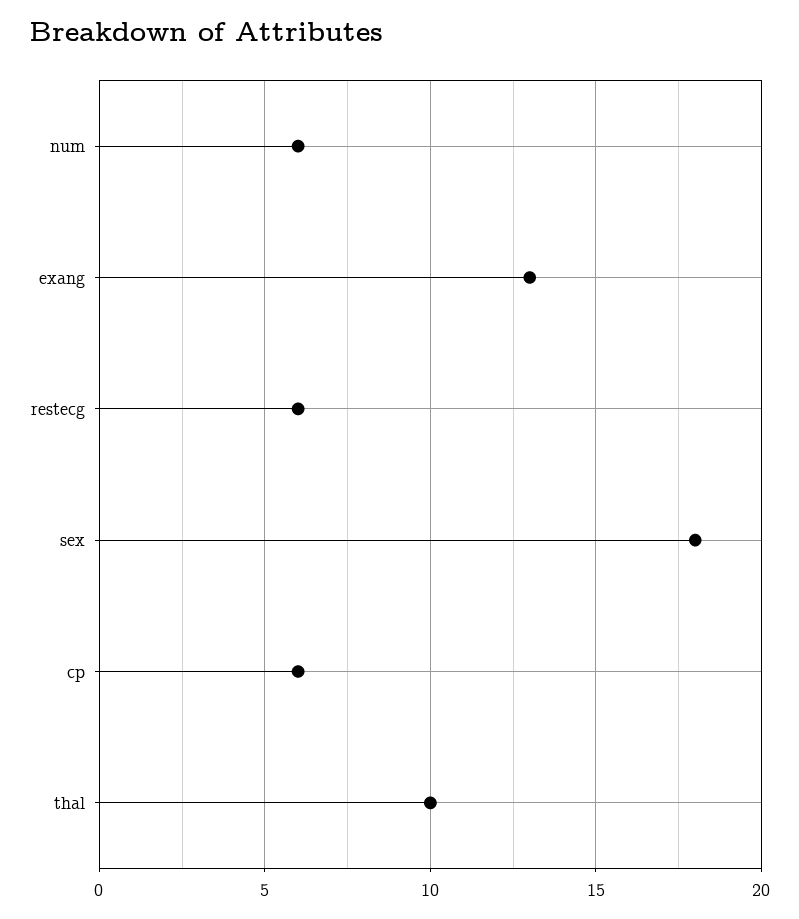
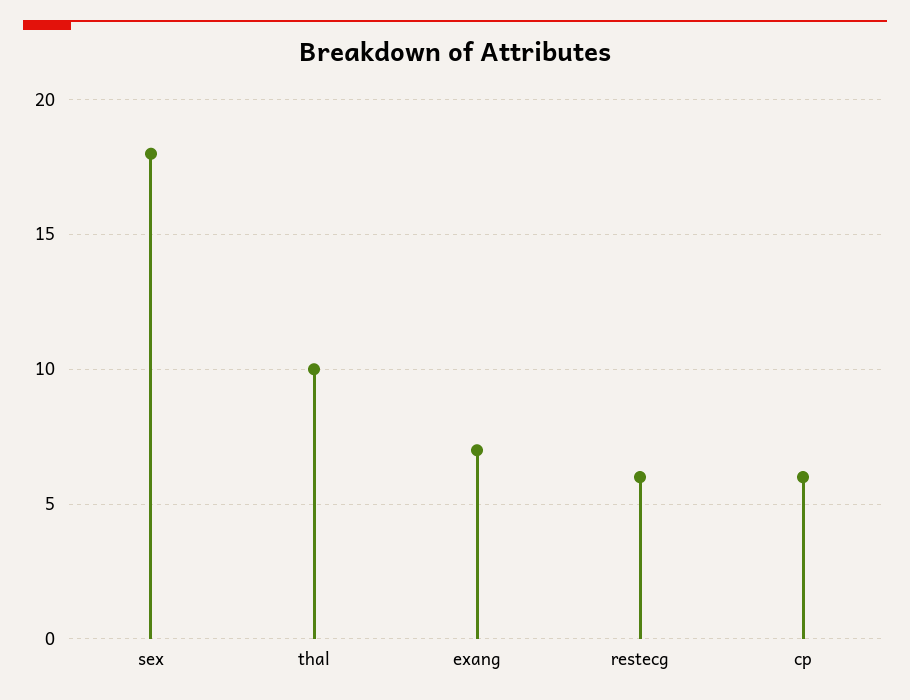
num: 6 -> none
exang: 13 -> 7

